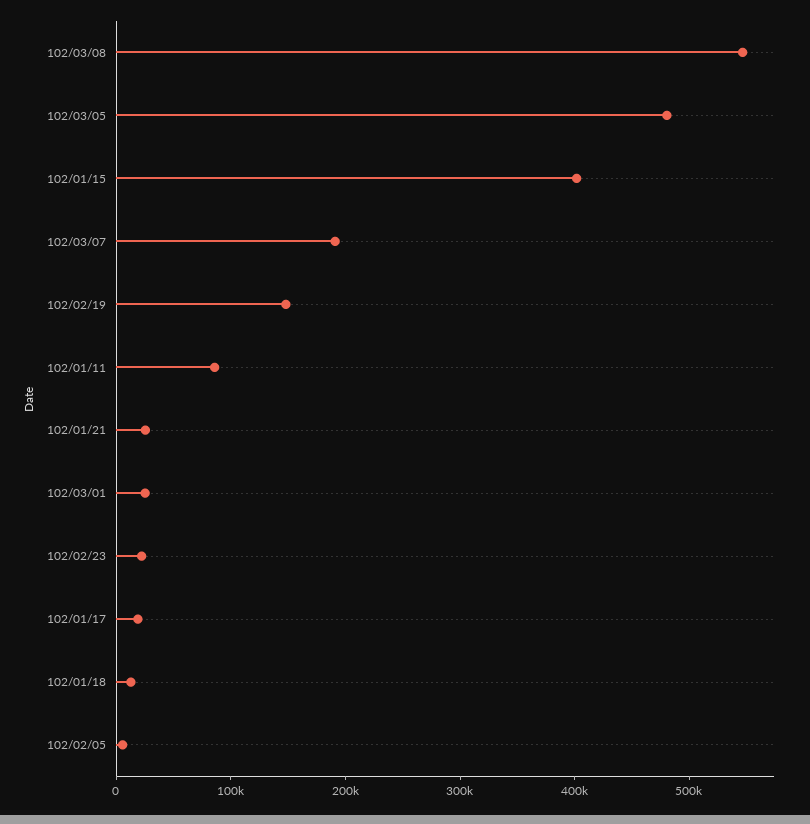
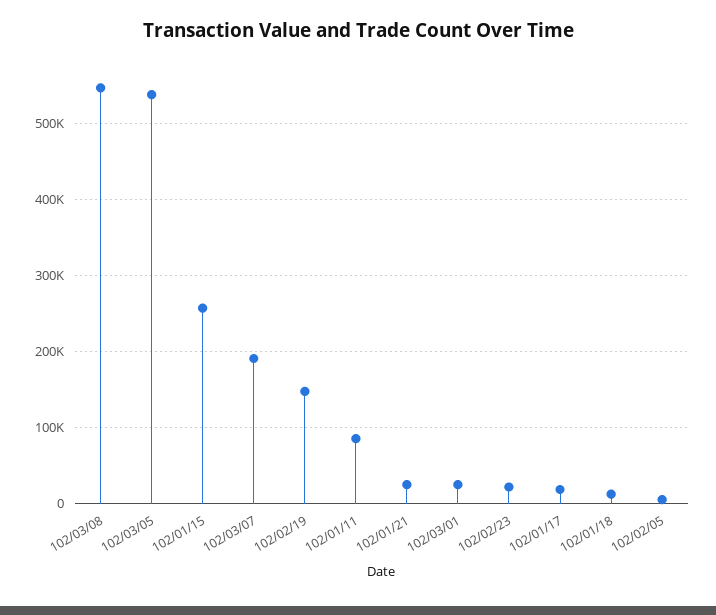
102/03/05: 480000 -> 540000
102/01/15: 400000 -> 260000

